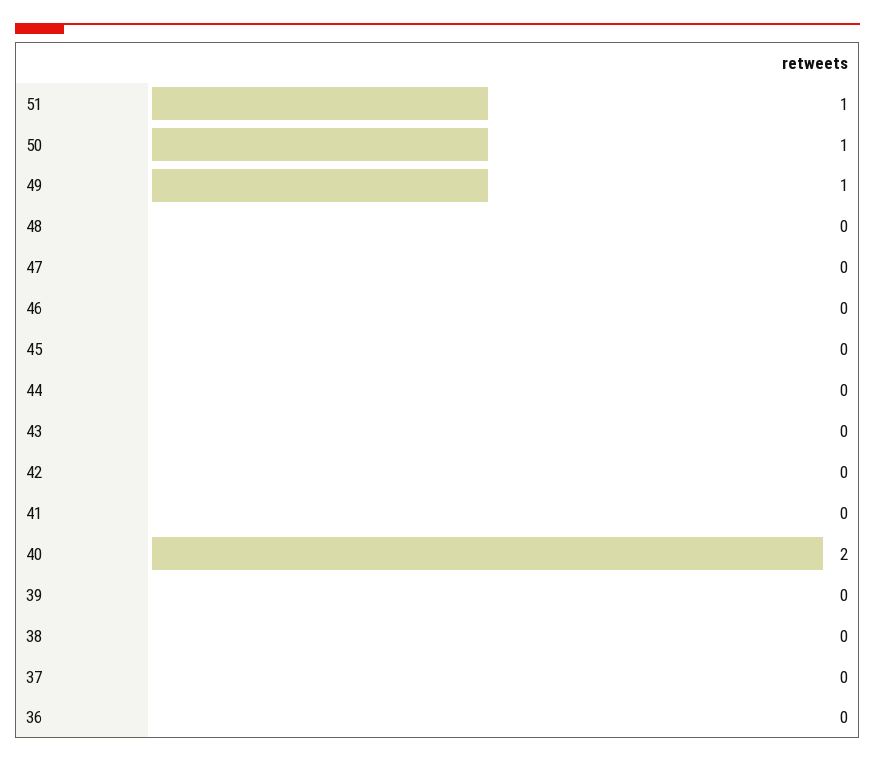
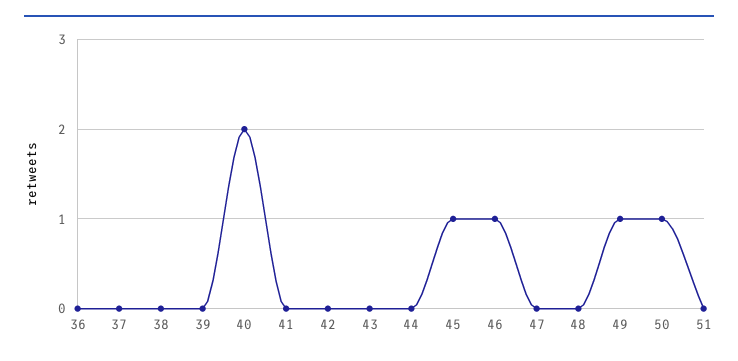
51: 1 -> 0
46: 0 -> 1
45: 0 -> 1

